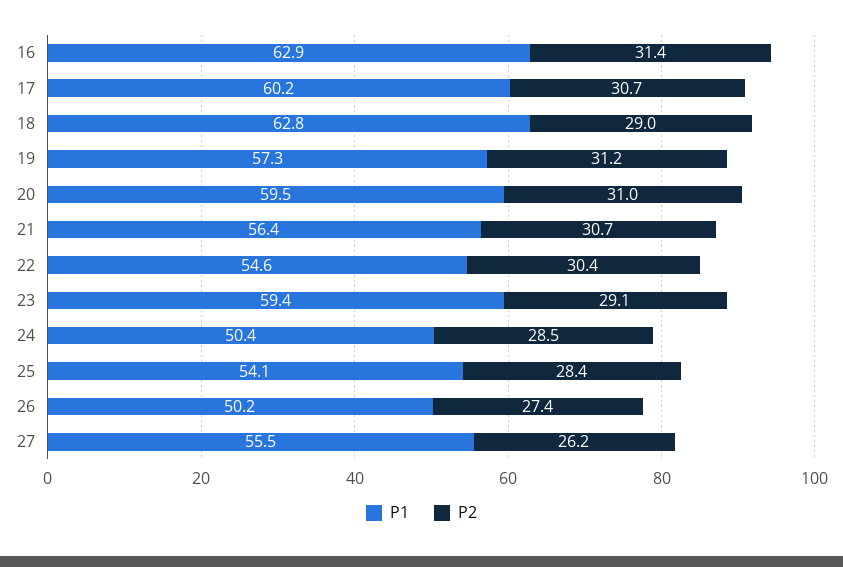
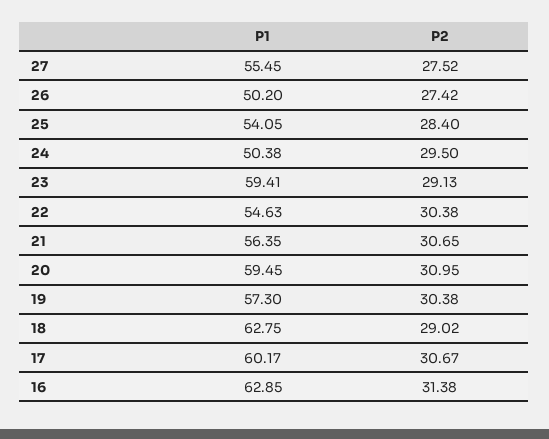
P2, 19: 31.2 -> 30.38
P2, 24: 28.5 -> 29.5
P2, 27: 26.2 -> 27.52

